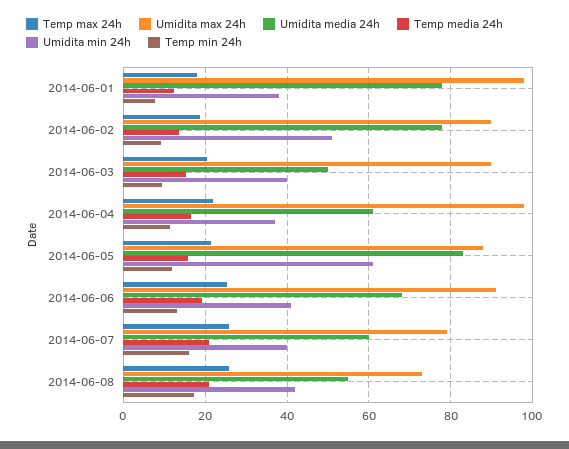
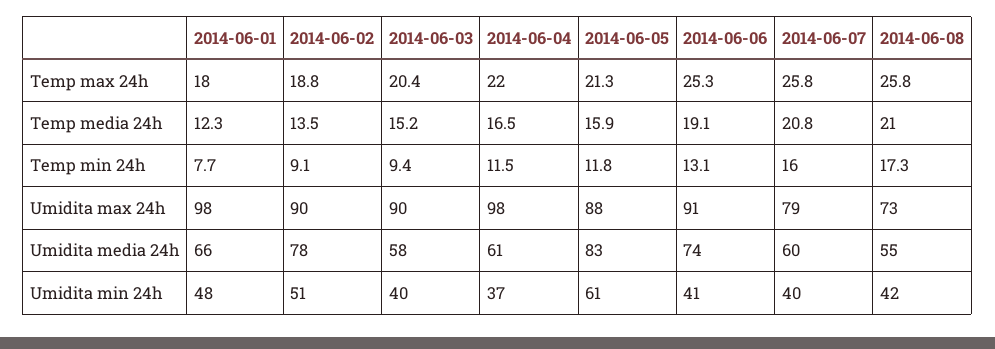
Umidita media 24h, 2014-06-01: 78 -> 66
Umidita min 24h, 2014-06-01: 38 -> 48
Umidita media 24h, 2014-06-03: 50 -> 58
Umidita media 24h, 2014-06-06: 68 -> 74

